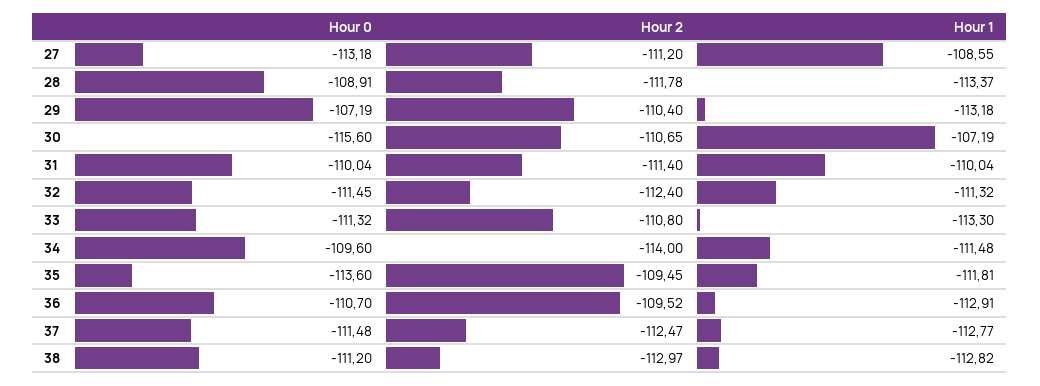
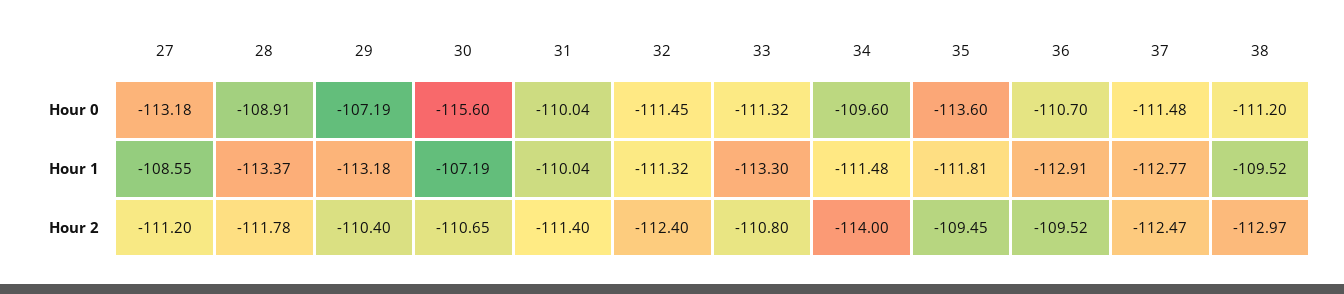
Hour 1, 38: -112.82 -> -109.52

